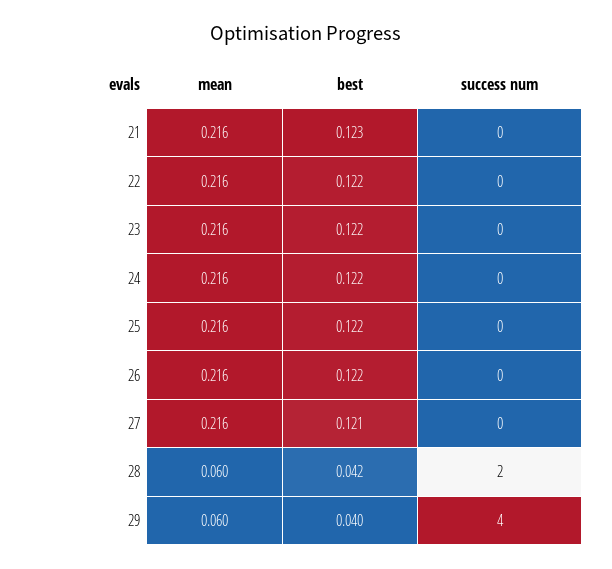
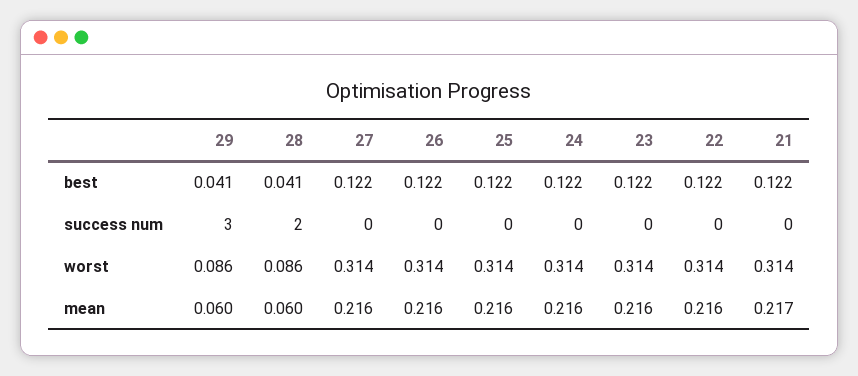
mean, 21: 0.216 -> 0.217
best, 21: 0.123 -> 0.122
best, 27: 0.121 -> 0.122
best, 28: 0.042 -> 0.041
best, 29: 0.04 -> 0.041
success num, 29: 4 -> 3
worst, 29: none -> 0.086
worst, 28: none -> 0.086
worst, 27: none -> 0.314
worst, 26: none -> 0.314
worst, 25: none -> 0.314
worst, 24: none -> 0.314
worst, 23: none -> 0.314
worst, 22: none -> 0.314
worst, 21: none -> 0.314

